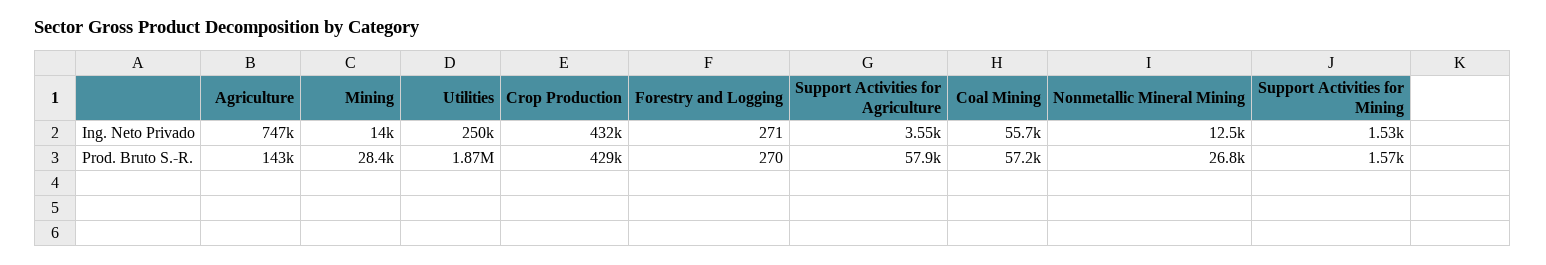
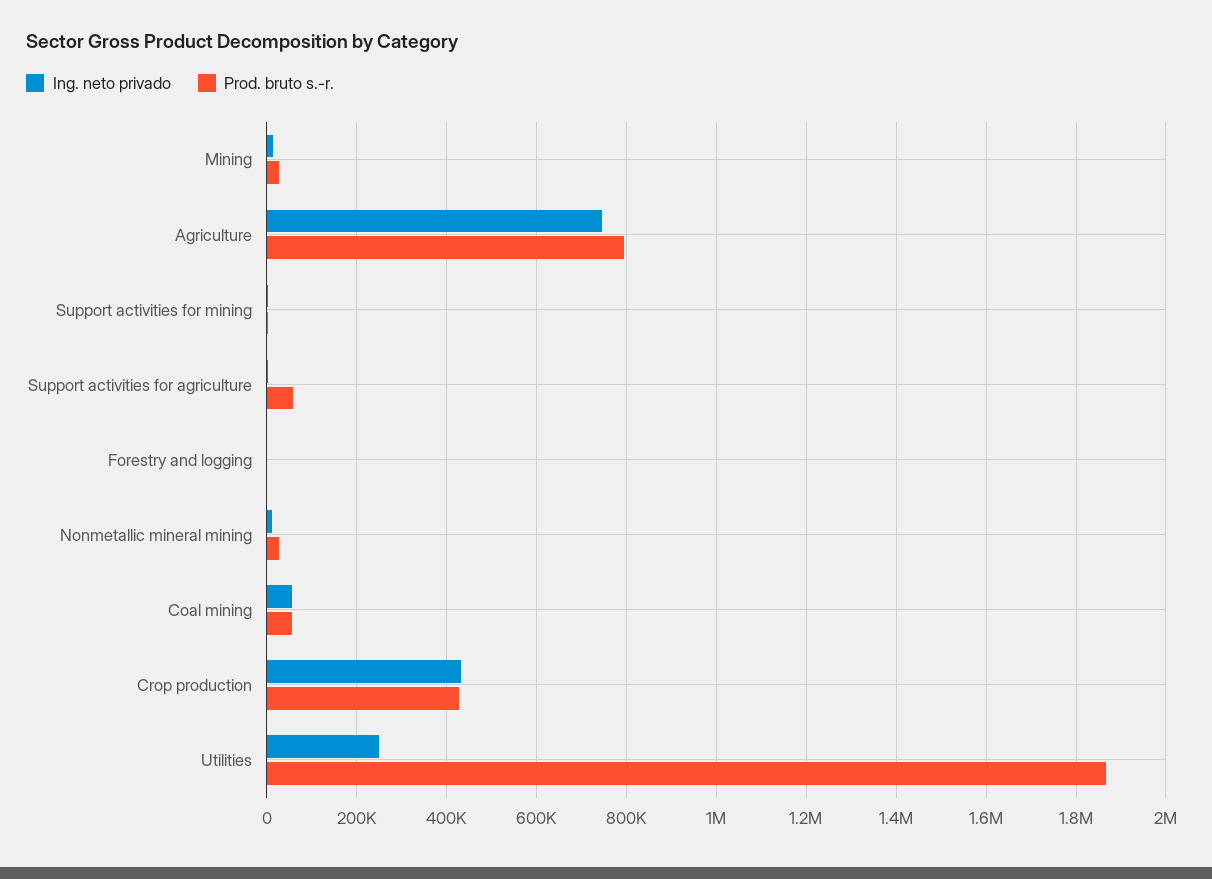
Prod. Bruto S.-R., Agriculture: 143000 -> 800000

